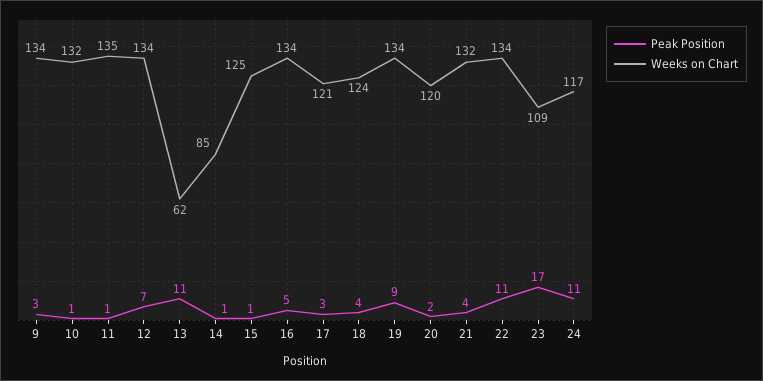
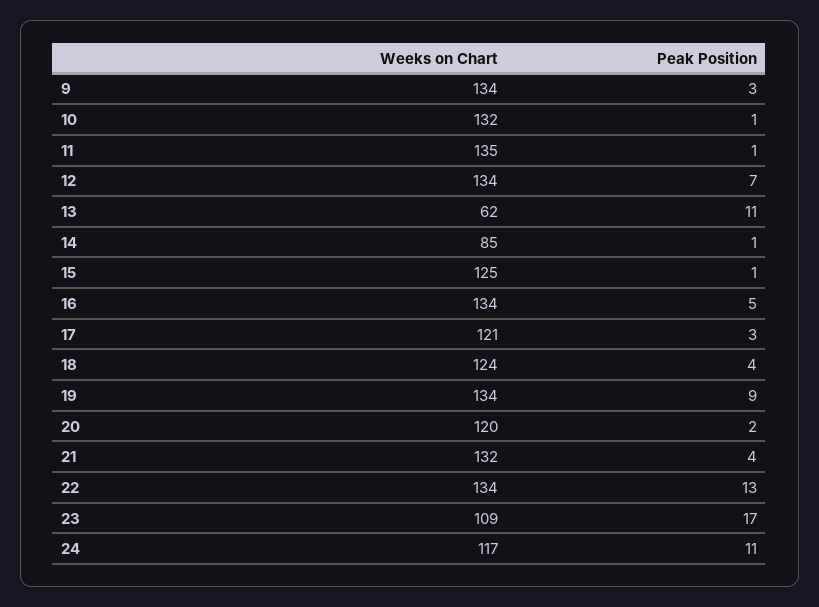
Peak Position, 22: 11 -> 13

